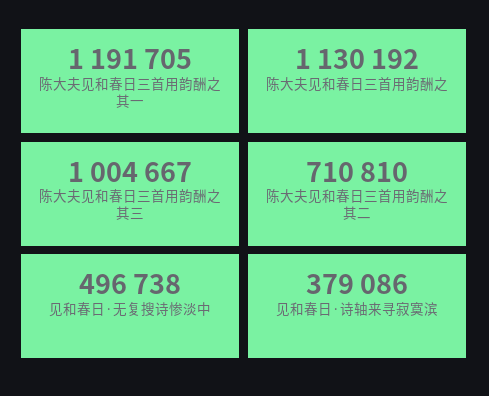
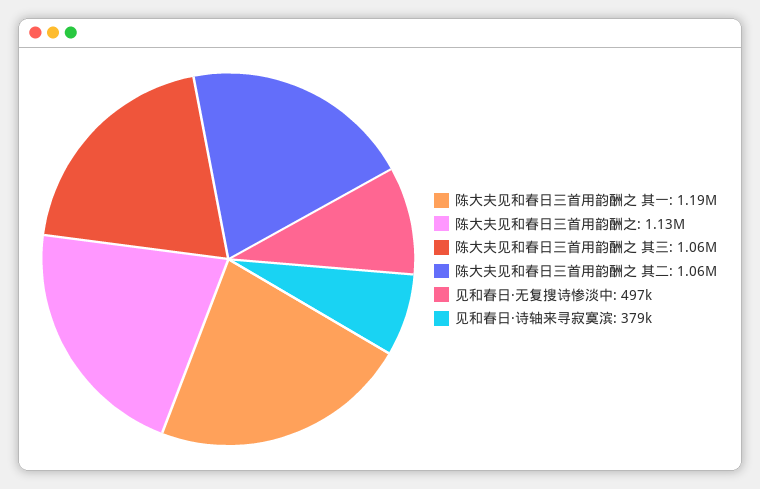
陈大夫见和春日三首用韵酬之 其三: 1004667 -> 1060000
陈大夫见和春日三首用韵酬之 其二: 710810 -> 1060000

